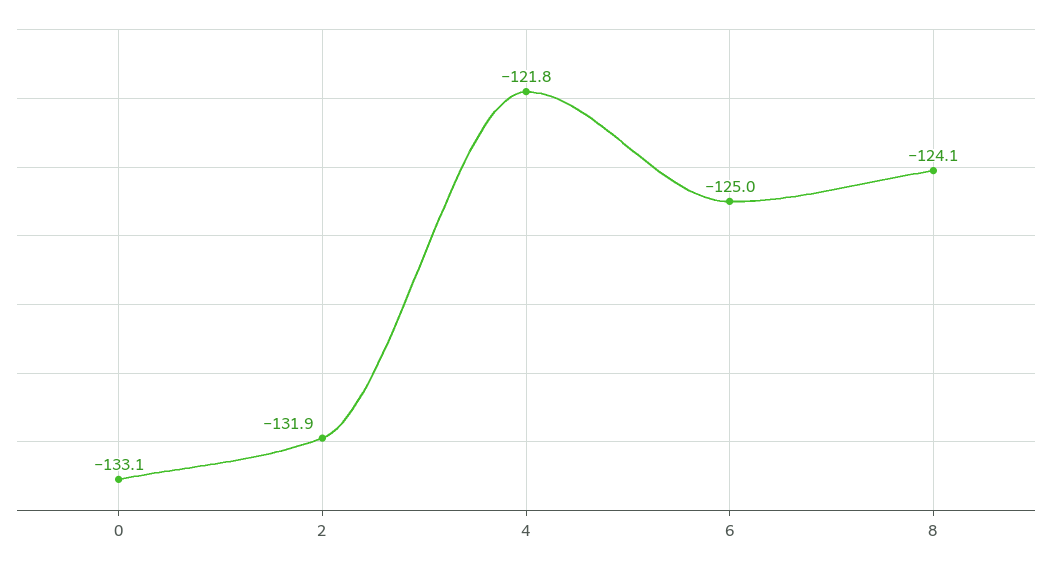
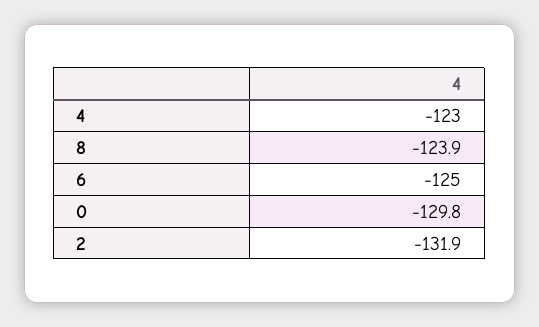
0: -133.1 -> -129.8
4: -121.8 -> -123
8: -124.1 -> -123.9

